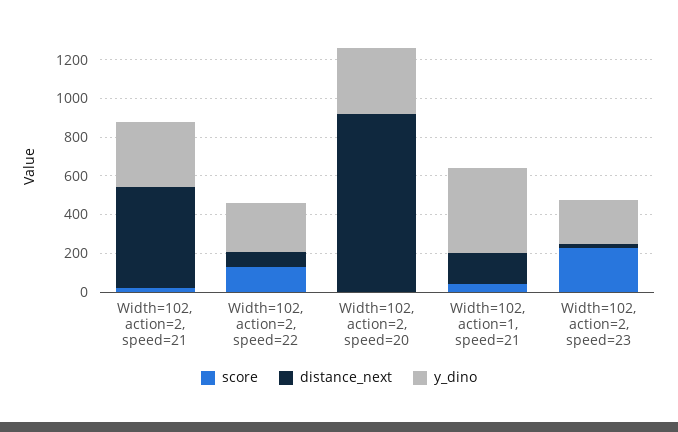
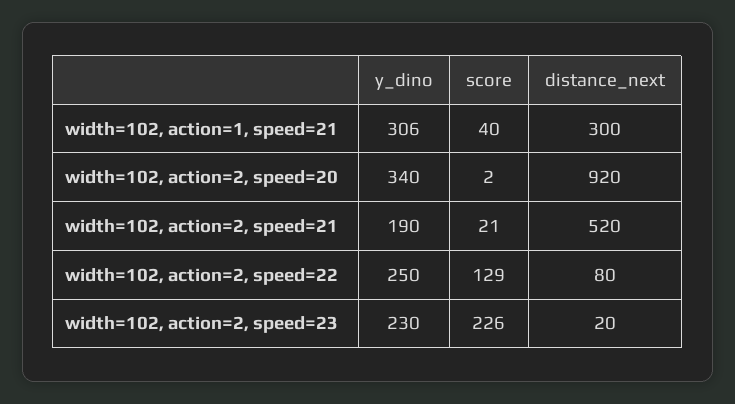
y_dino, Width=102, action=2, speed=21: 350 -> 190
distance_next, Width=102, action=1, speed=21: 150 -> 300
y_dino, Width=102, action=1, speed=21: 450 -> 306

